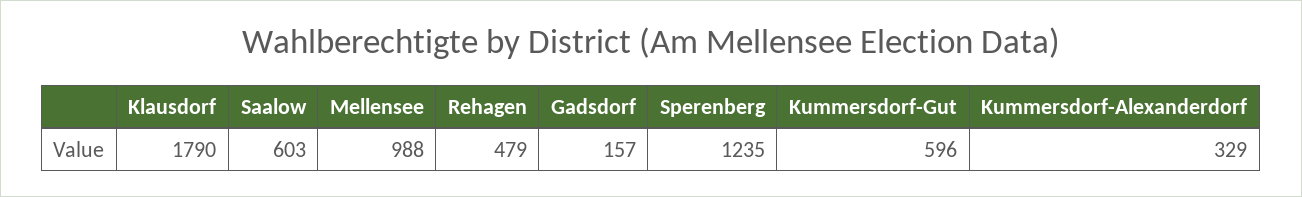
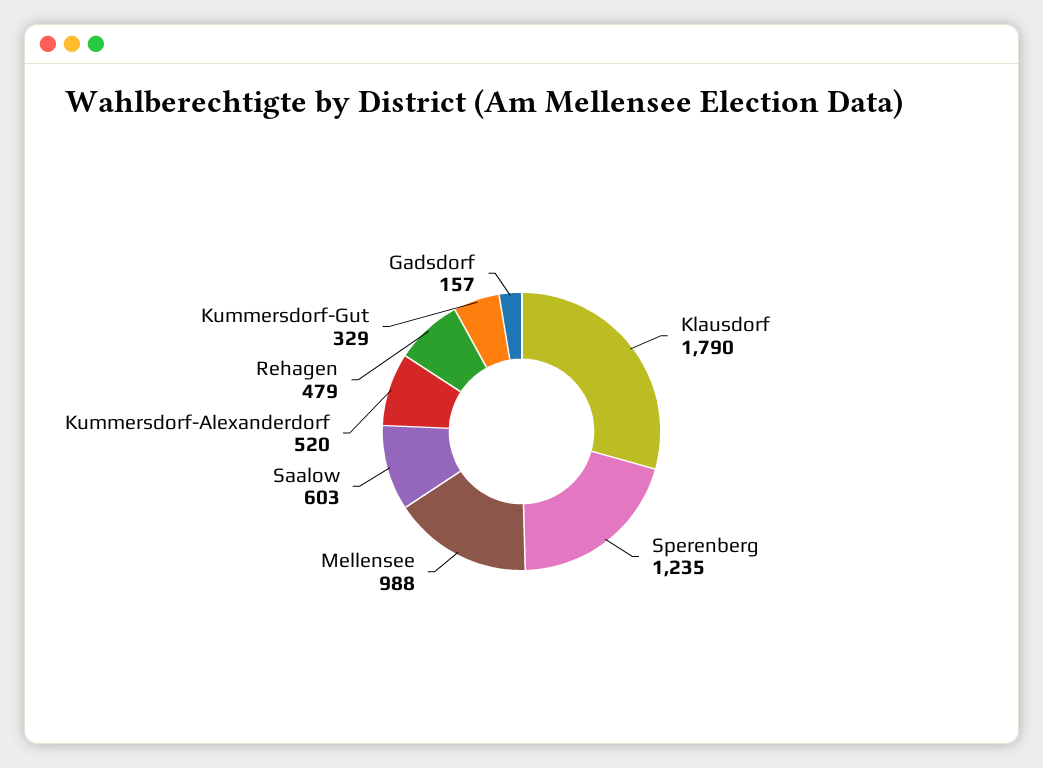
Kummersdorf-Gut: 596 -> 329
Kummersdorf-Alexanderdorf: 329 -> 520

